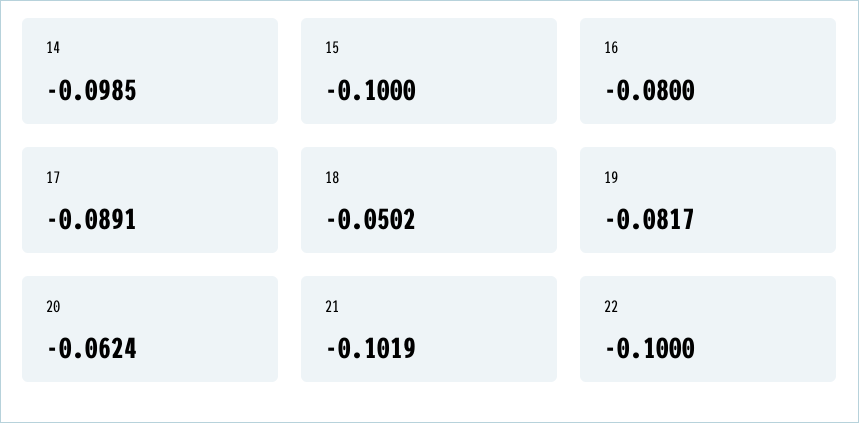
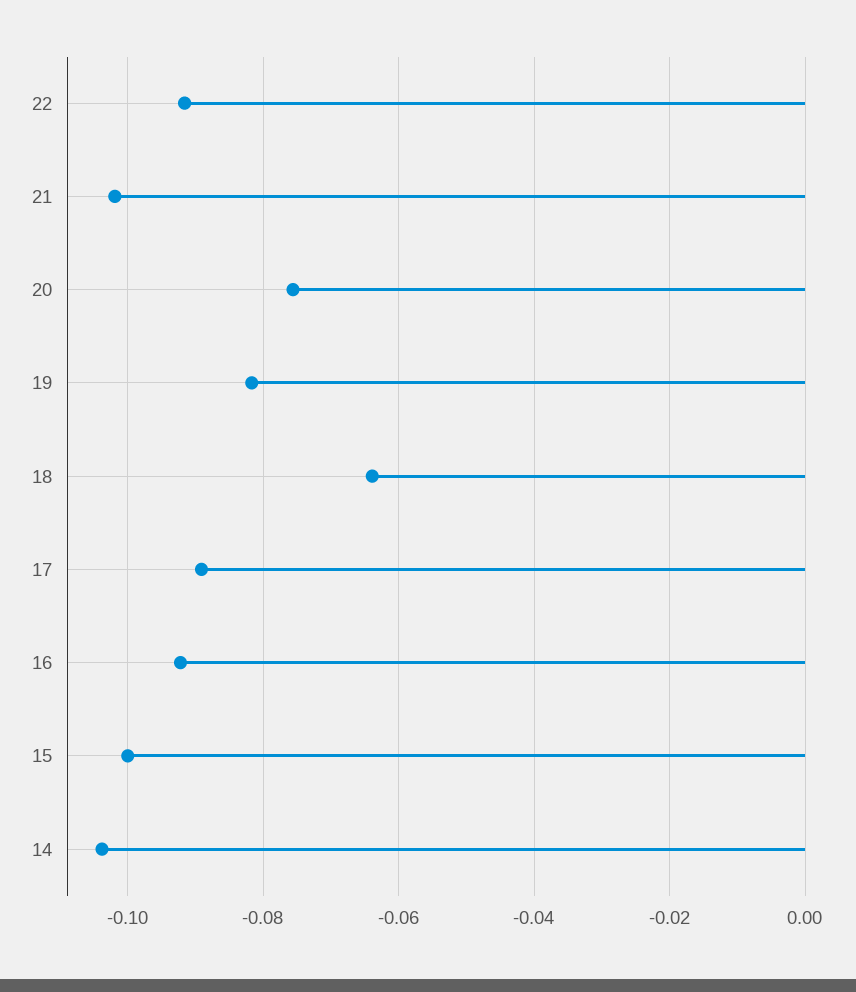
14: -0.0985 -> -0.104
16: -0.08 -> -0.092
18: -0.0502 -> -0.064
20: -0.0624 -> -0.076
22: -0.1 -> -0.092

